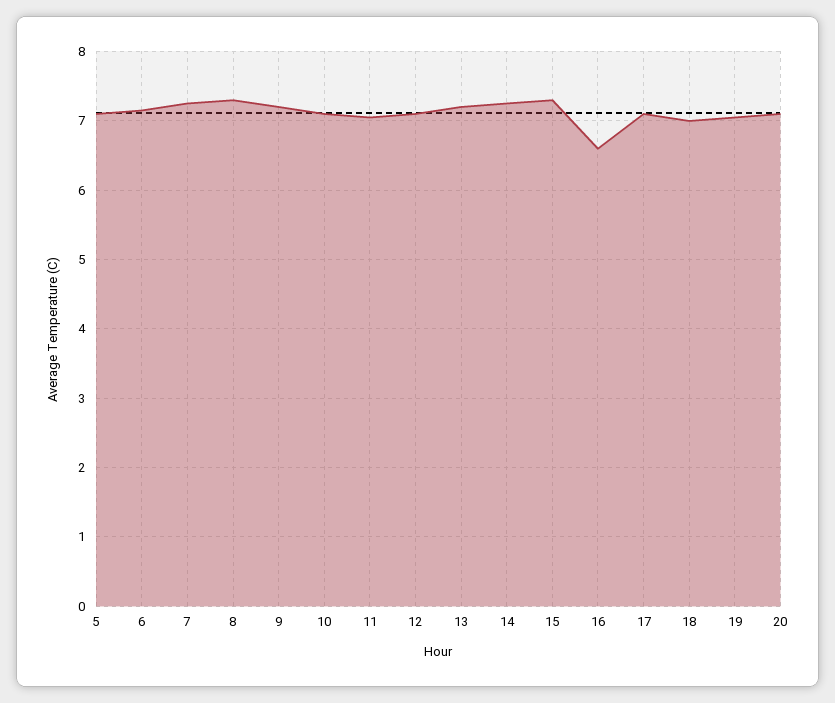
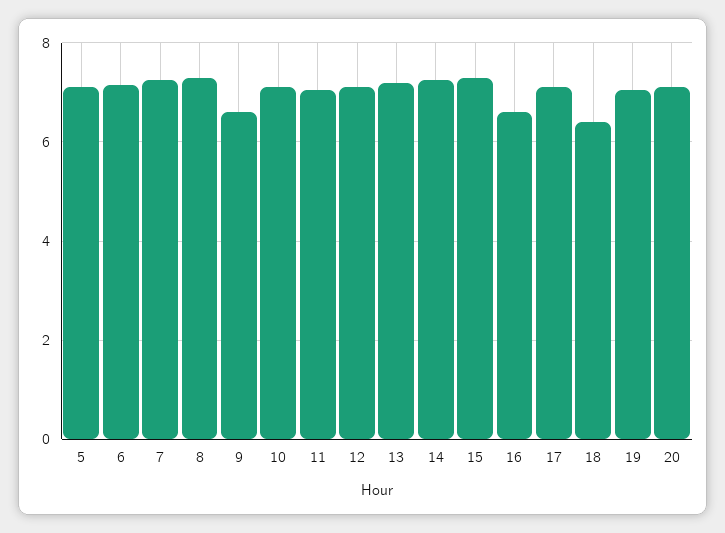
9: 7.2 -> 6.6
18: 7 -> 6.4

